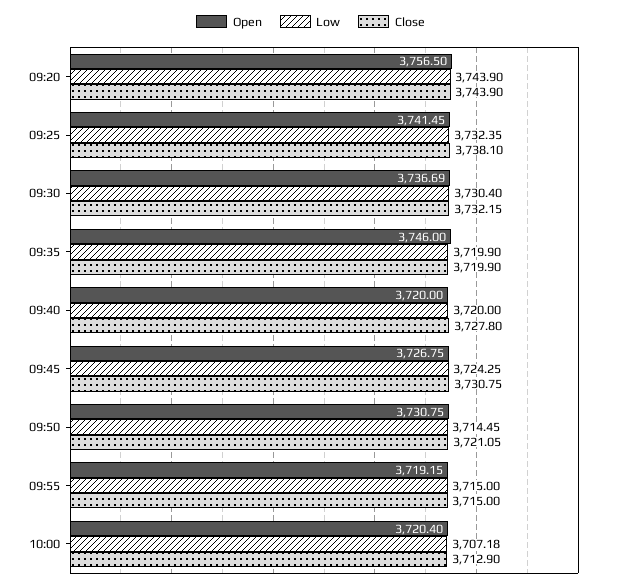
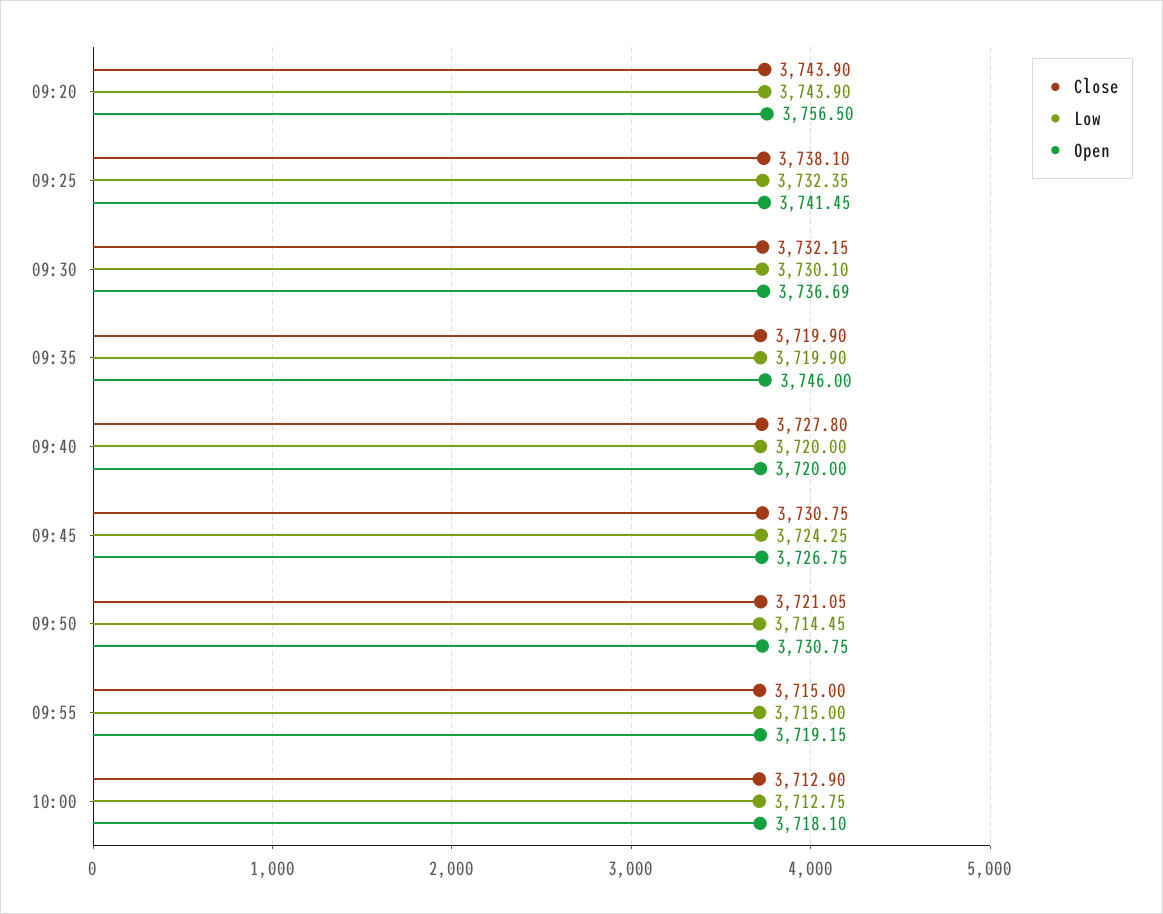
Low, 09:30: 3730.4 -> 3730.1
Open, 10:00: 3720.4 -> 3718.1
Low, 10:00: 3707.18 -> 3712.75

